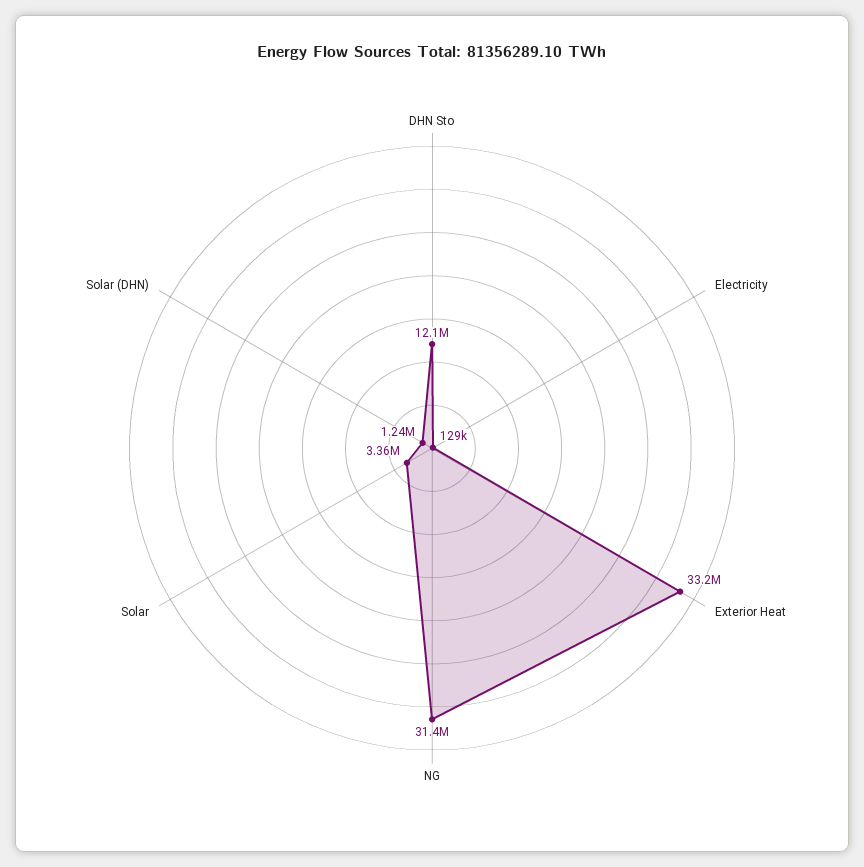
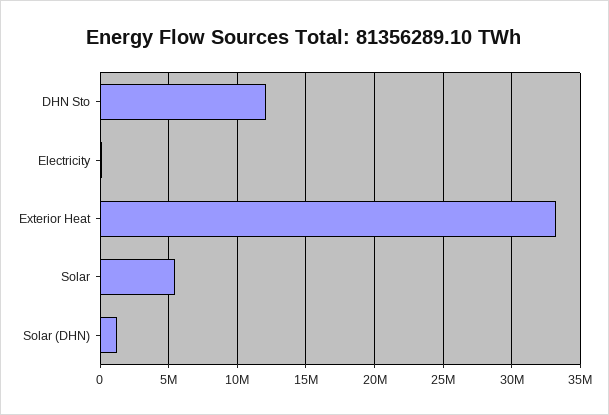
NG: 31400000 -> none
Solar: 3360000 -> 5500000

